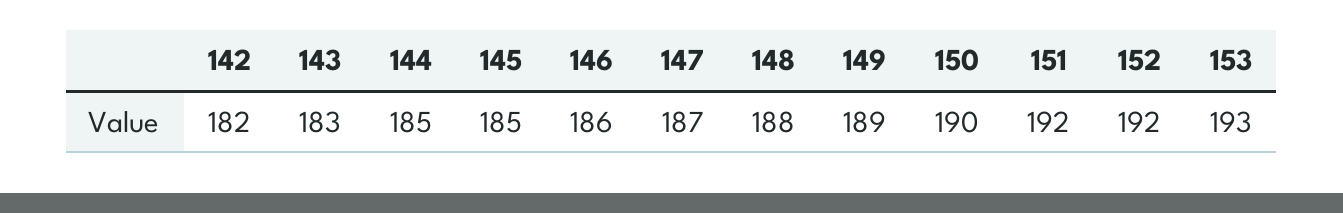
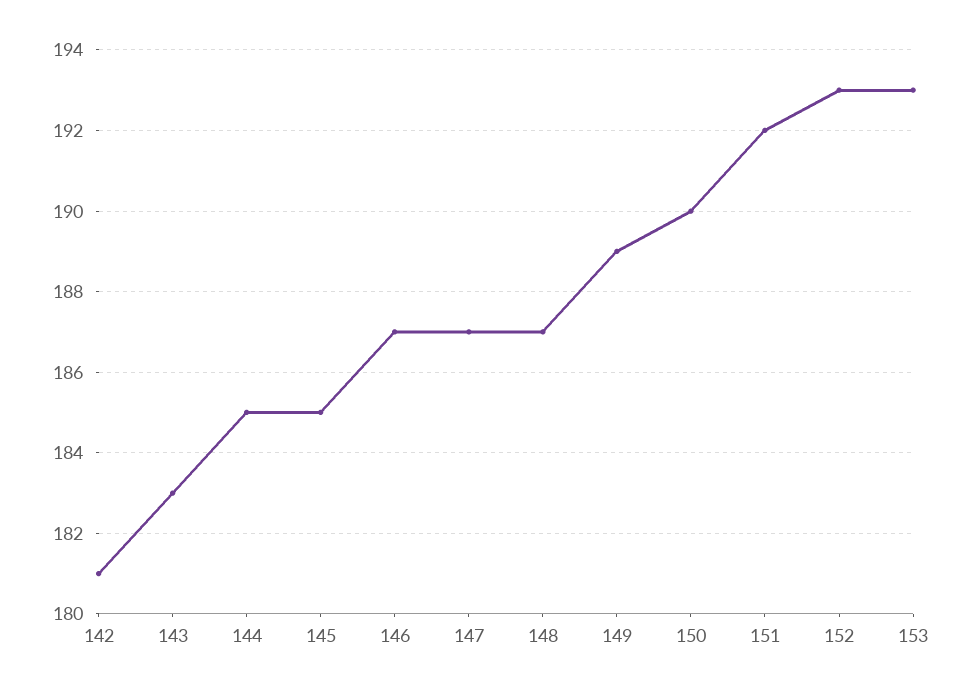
142: 182 -> 181
146: 186 -> 187
148: 188 -> 187
152: 192 -> 193

